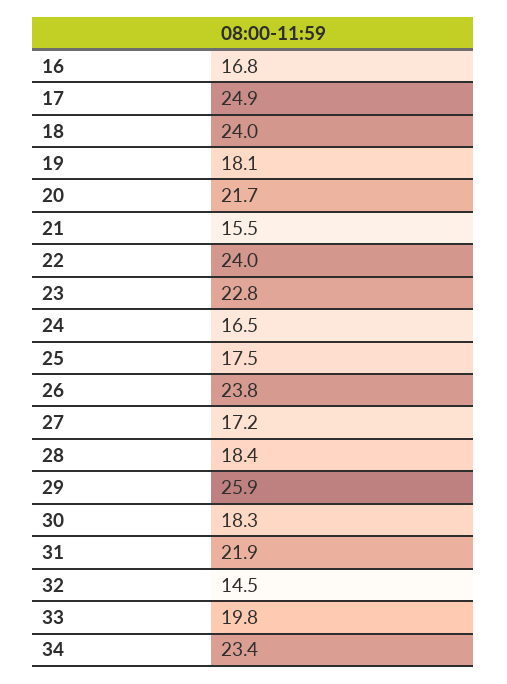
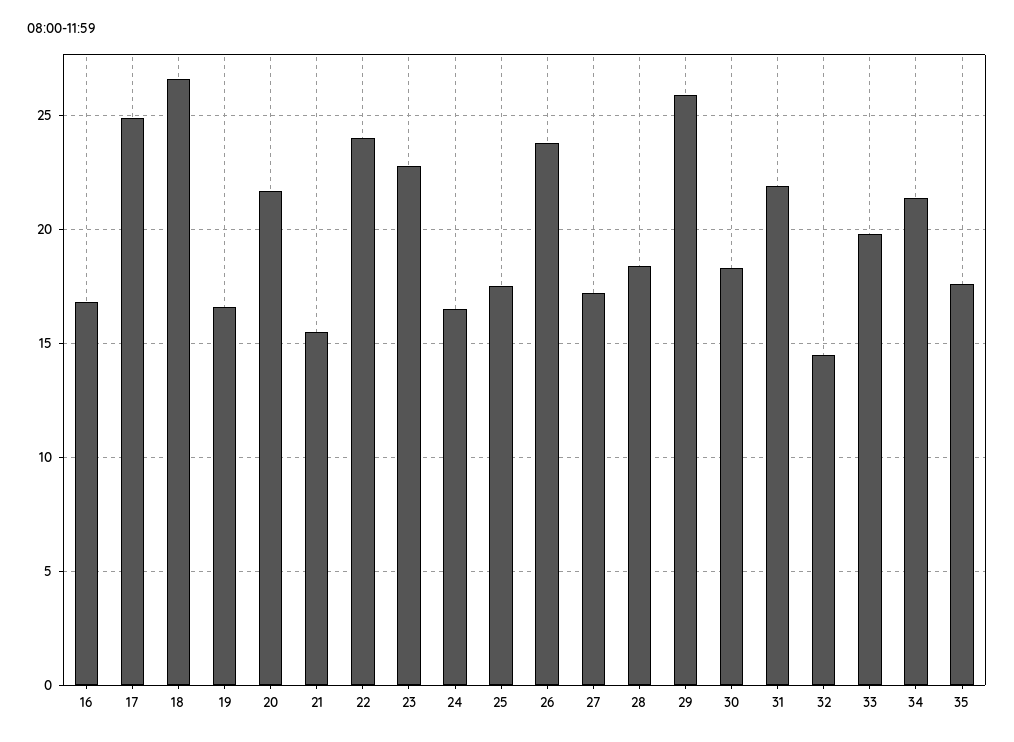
18: 24 -> 26.5
19: 18.1 -> 16.5
34: 23.4 -> 21.5
35: none -> 17.5

